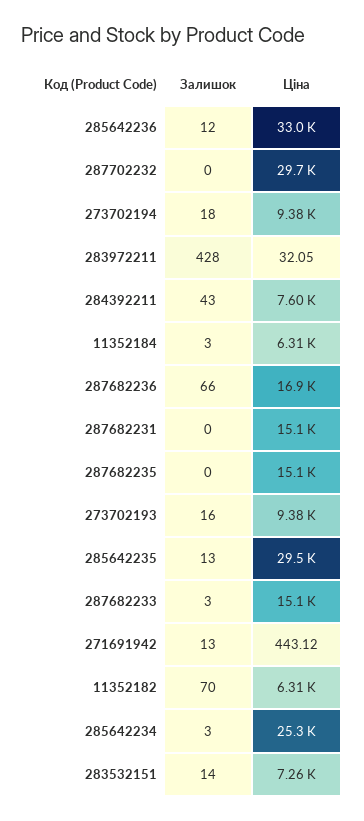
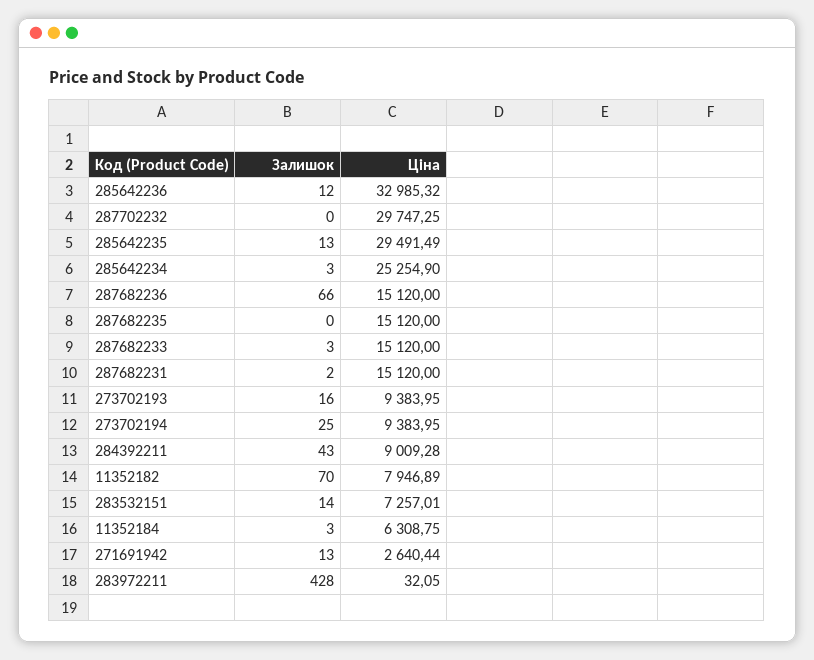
Залишок, 273702194: 18 -> 25
Ціна, 284392211: 7600 -> 9009.28
Ціна, 287682236: 16900 -> 15120
Залишок, 287682231: 0 -> 2
Ціна, 271691942: 443.12 -> 2640.44
Ціна, 11352182: 6310 -> 7946.89

